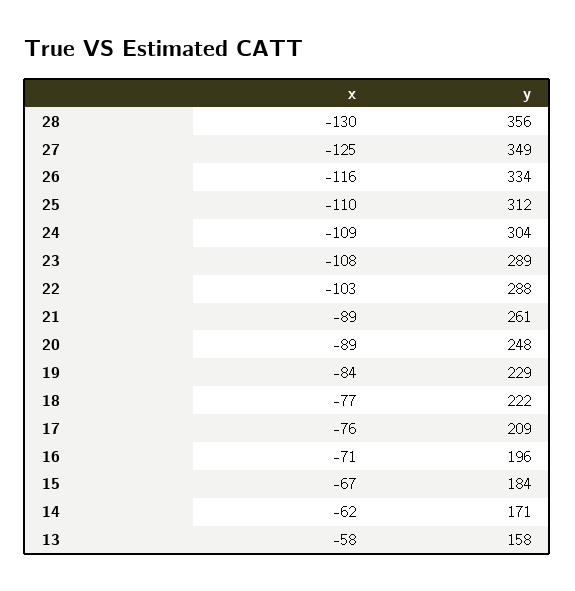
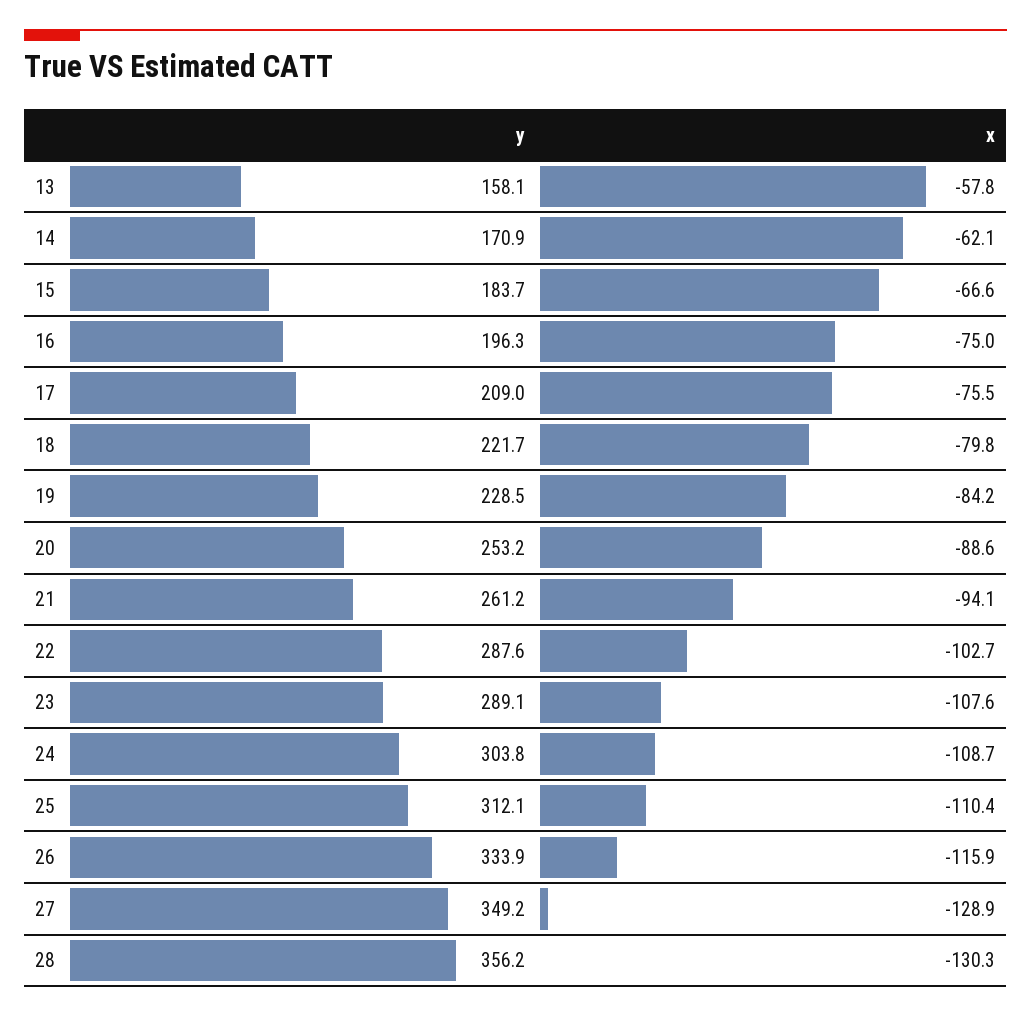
x, 27: -125 -> -128.9
x, 21: -89 -> -94.1
y, 20: 248 -> 253.2
x, 18: -77 -> -79.8
x, 16: -71 -> -75

